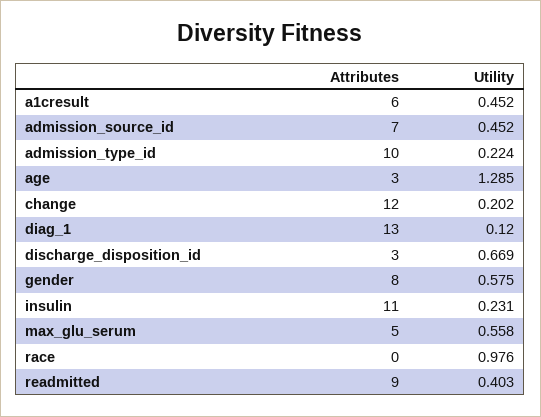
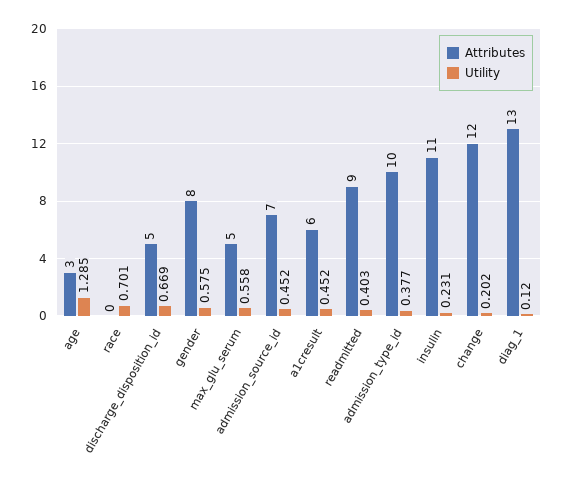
Utility, admission_type_id: 0.224 -> 0.377
Attributes, discharge_disposition_id: 3 -> 5
Utility, race: 0.976 -> 0.701

